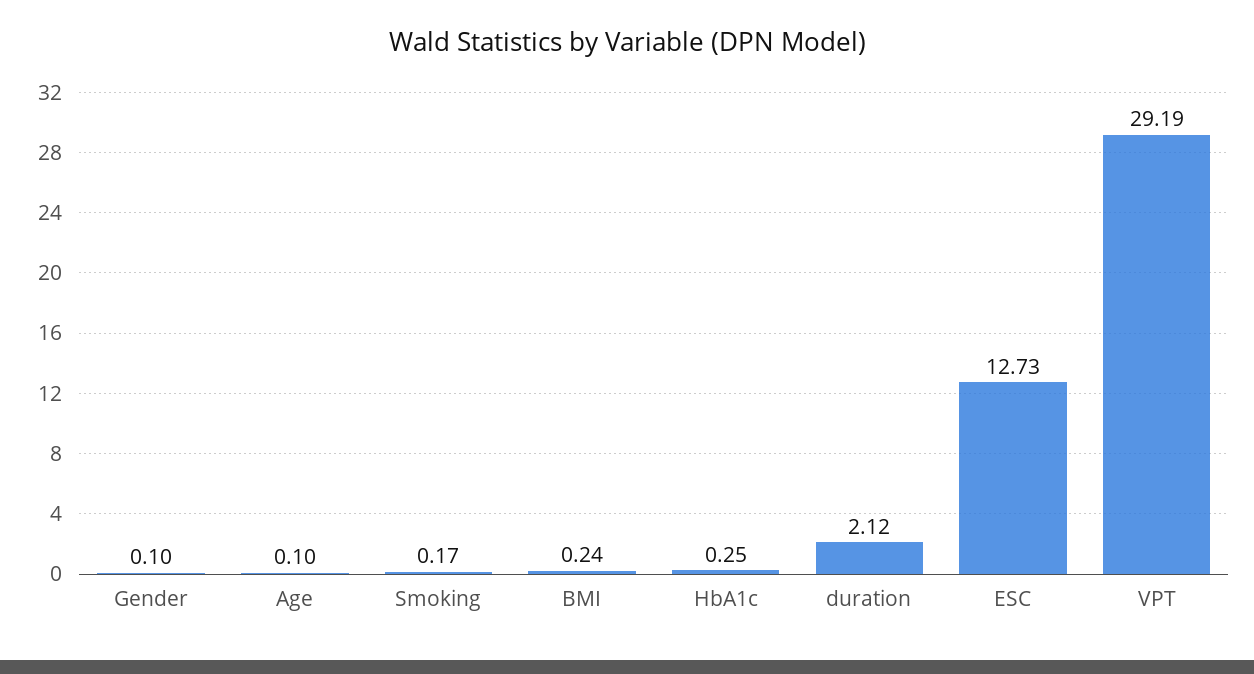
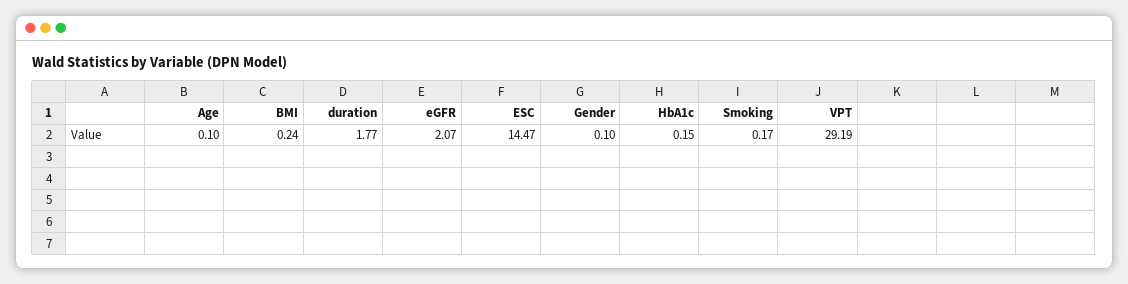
HbA1c: 0.25 -> 0.15
duration: 2.12 -> 1.77
ESC: 12.73 -> 14.47
eGFR: none -> 2.07

